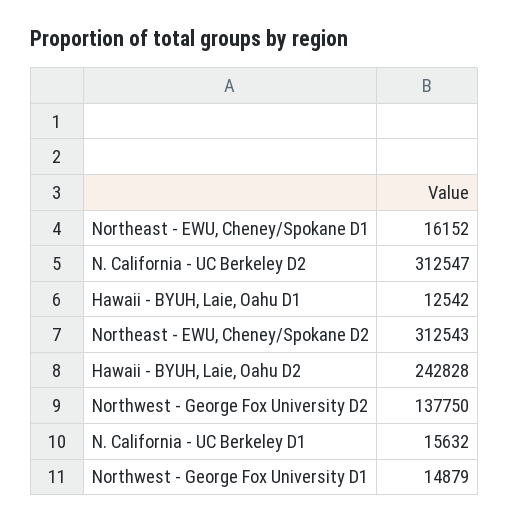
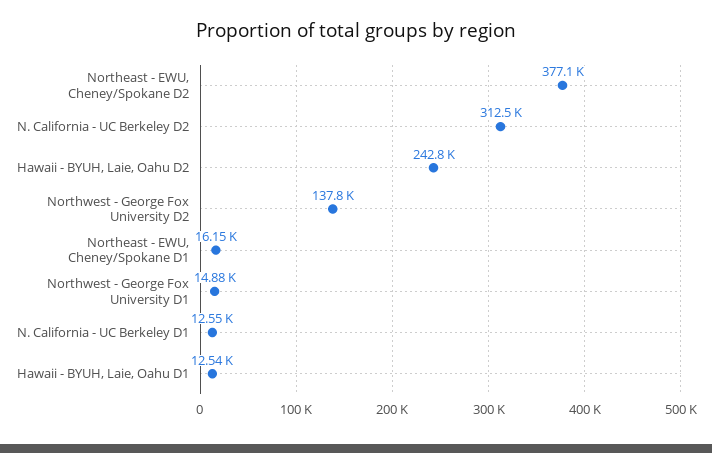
Northeast - EWU, Cheney/Spokane D2: 312543 -> 377100
N. California - UC Berkeley D1: 15632 -> 12550

